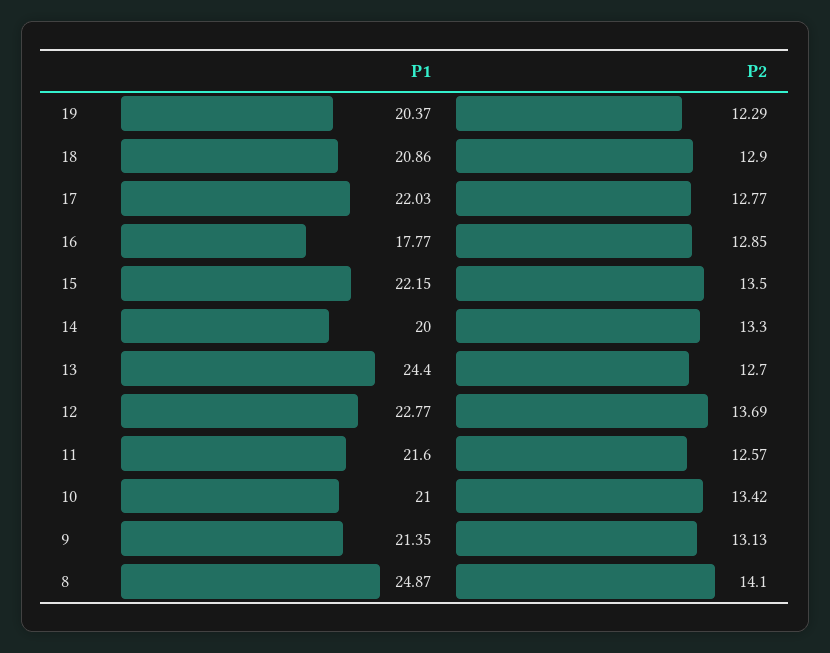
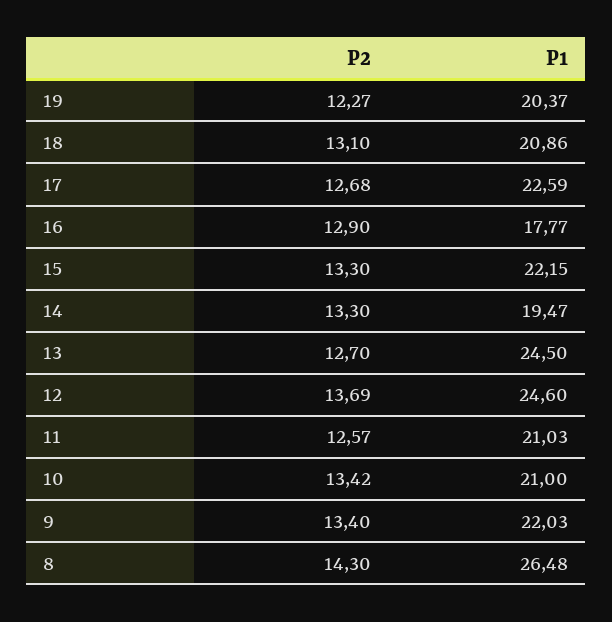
P2, 19: 12.29 -> 12.27
P2, 18: 12.9 -> 13.1
P1, 17: 22.03 -> 22.59
P2, 17: 12.77 -> 12.68
P2, 16: 12.85 -> 12.9
P2, 15: 13.5 -> 13.3
P1, 14: 20 -> 19.47
P1, 13: 24.4 -> 24.5
P1, 12: 22.77 -> 24.6
P1, 11: 21.6 -> 21.03
P1, 9: 21.35 -> 22.03
P2, 9: 13.13 -> 13.4
P1, 8: 24.87 -> 26.48
P2, 8: 14.1 -> 14.3

